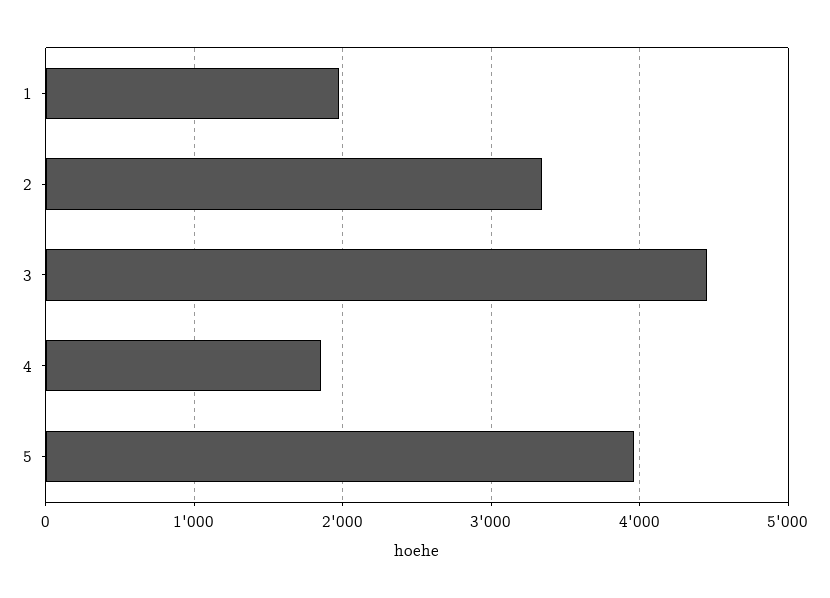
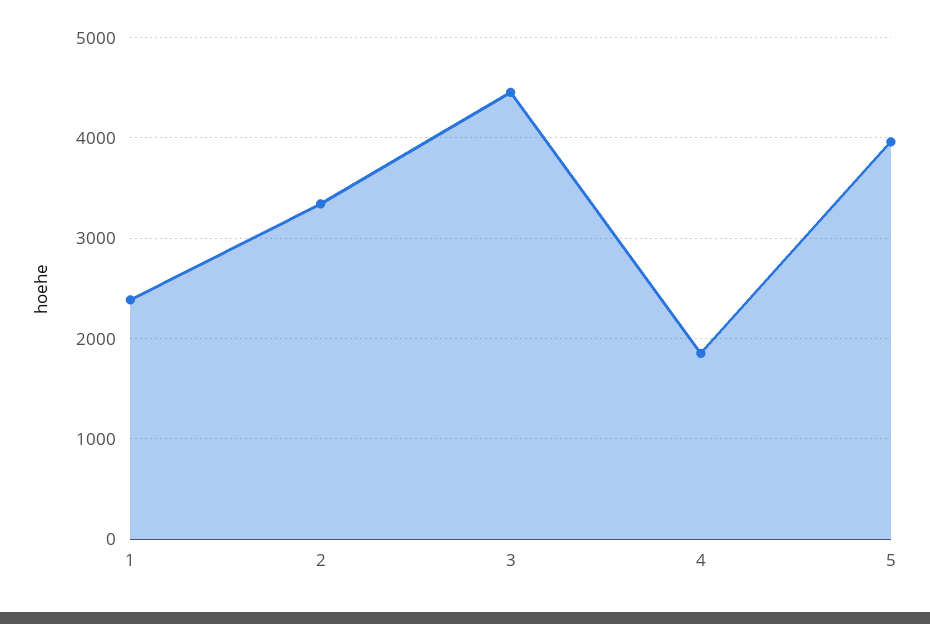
1: 2000 -> 2400

